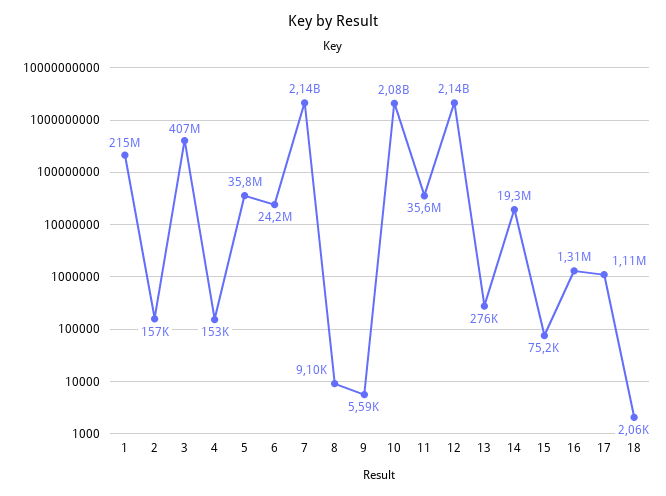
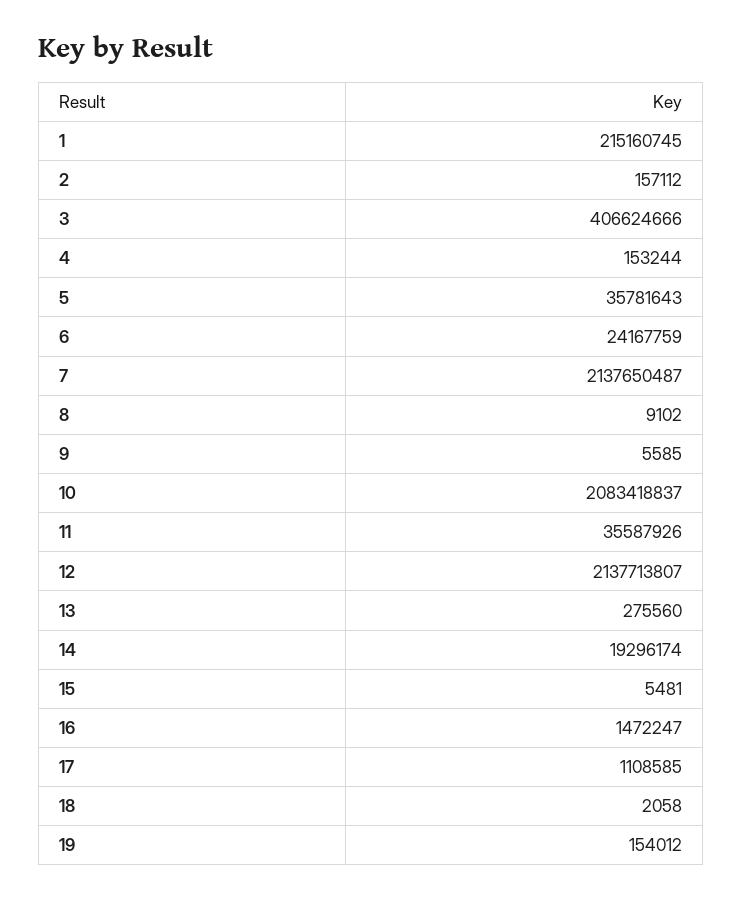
15: 75200 -> 5481
16: 1310000 -> 1472247
19: none -> 154012

